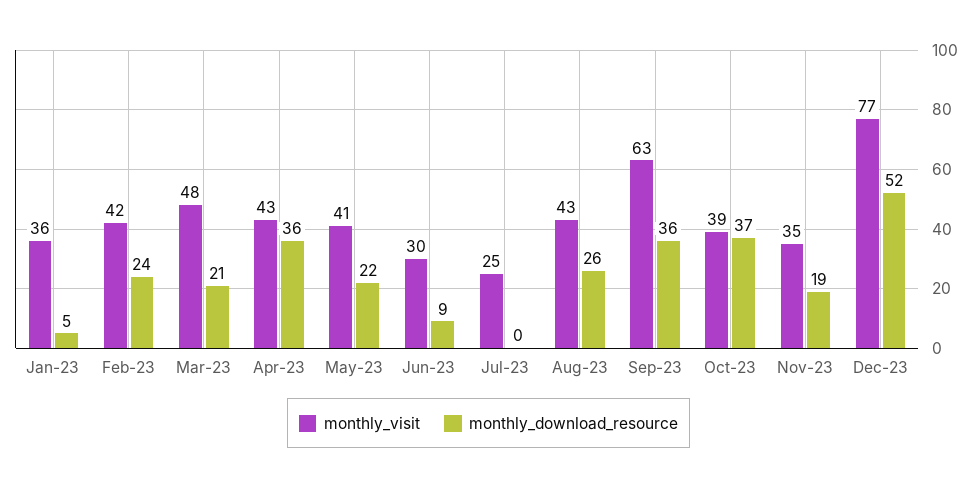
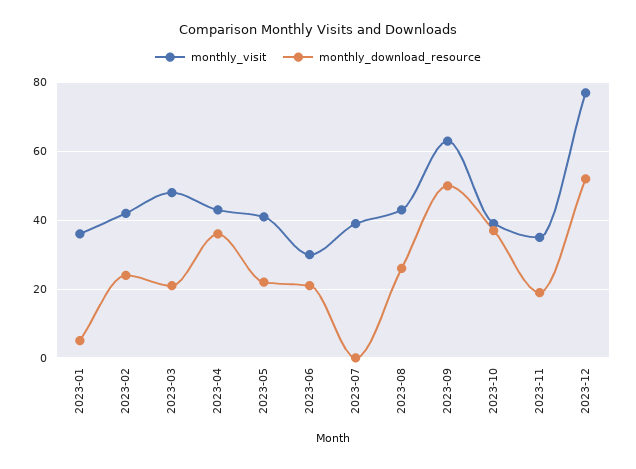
monthly_download_resource, Jun-23: 9 -> 20
monthly_visit, Jul-23: 25 -> 40
monthly_download_resource, Sep-23: 36 -> 50

